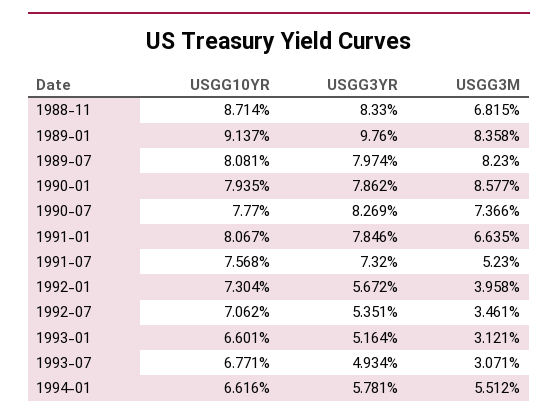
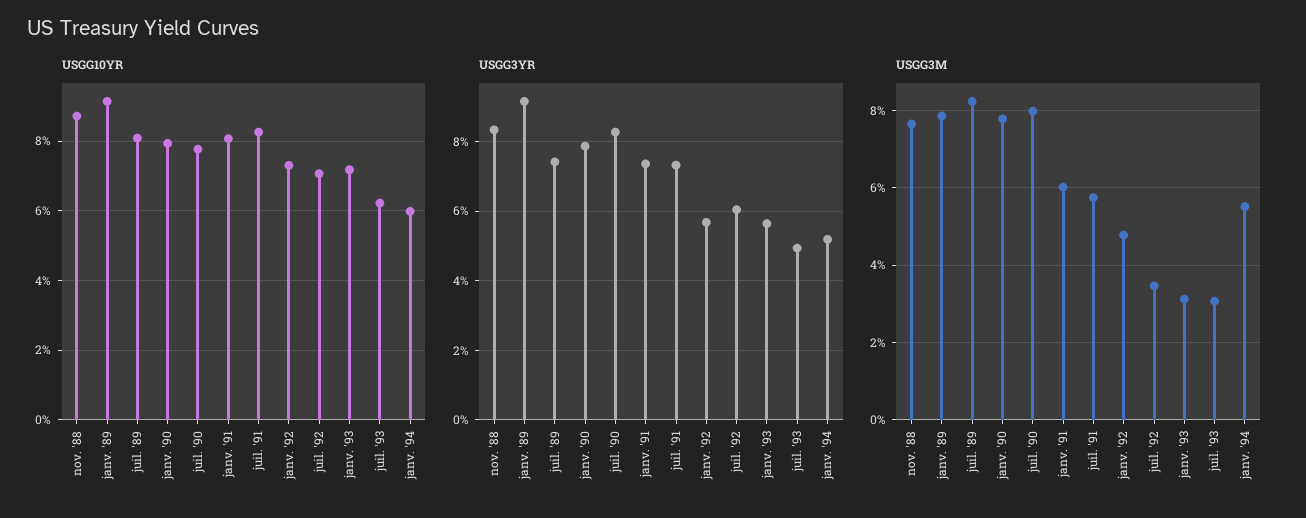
USGG3M, 1988-11: 6.815 -> 7.6
USGG3YR, 1989-01: 9.76 -> 9.2
USGG3M, 1989-01: 8.358 -> 7.8
USGG3YR, 1989-07: 7.974 -> 7.4
USGG3M, 1990-01: 8.577 -> 7.8
USGG3M, 1990-07: 7.366 -> 8
USGG3YR, 1991-01: 7.846 -> 7.4
USGG3M, 1991-01: 6.635 -> 6
USGG10YR, 1991-07: 7.568 -> 8.2
USGG3M, 1991-07: 5.23 -> 5.8
USGG3M, 1992-01: 3.958 -> 4.8
USGG3YR, 1992-07: 5.351 -> 6
USGG10YR, 1993-01: 6.601 -> 7.2
USGG3YR, 1993-01: 5.164 -> 5.6
USGG10YR, 1993-07: 6.771 -> 6.2
USGG10YR, 1994-01: 6.616 -> 6
USGG3YR, 1994-01: 5.781 -> 5.2

